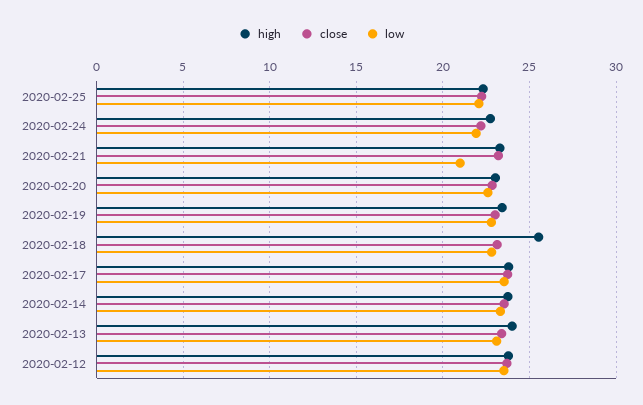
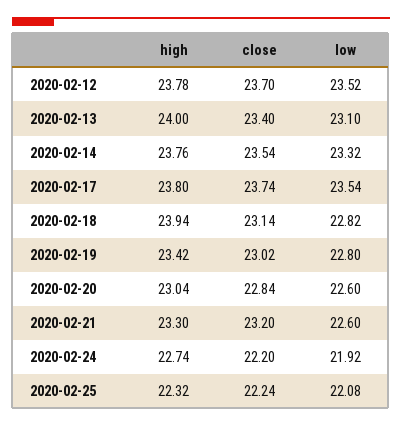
low, 2020-02-21: 21 -> 22.6
high, 2020-02-18: 25.5 -> 23.94

